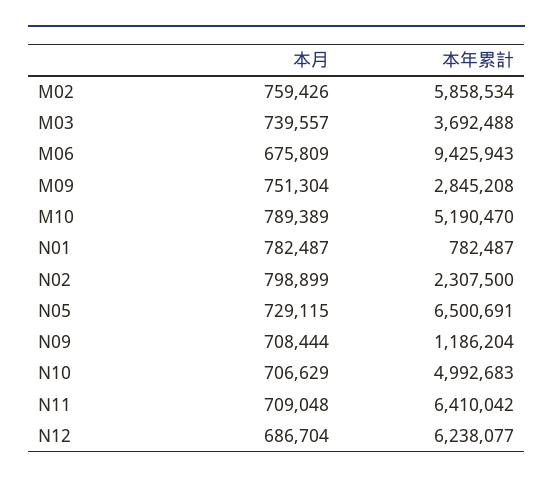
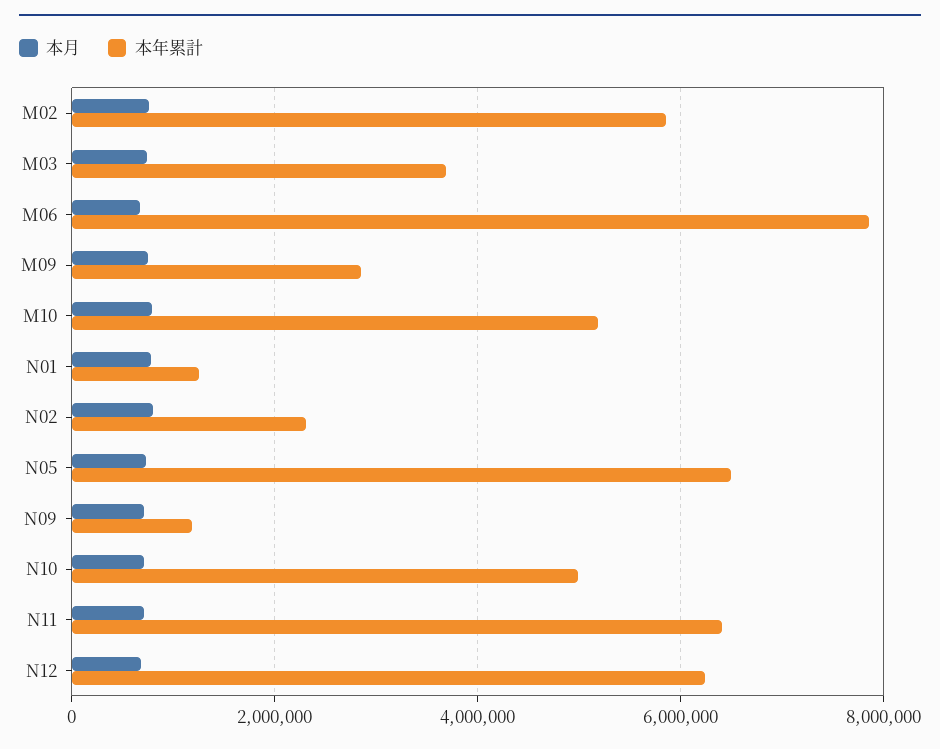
本年累計, M06: 9425943 -> 7800000
本年累計, N01: 782487 -> 1200000

